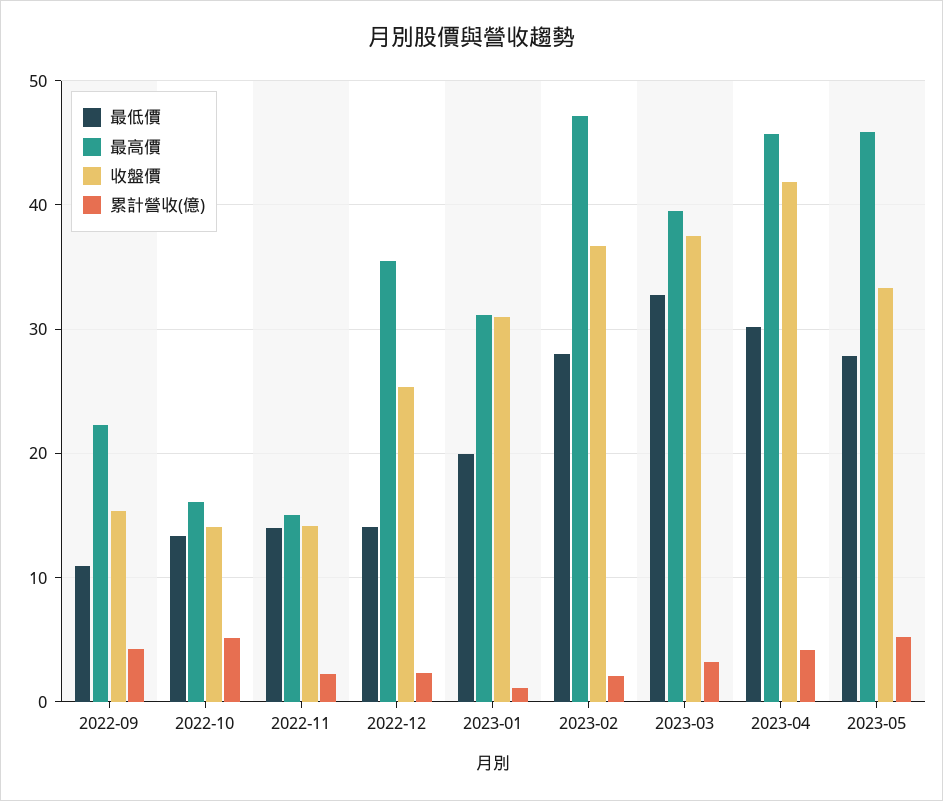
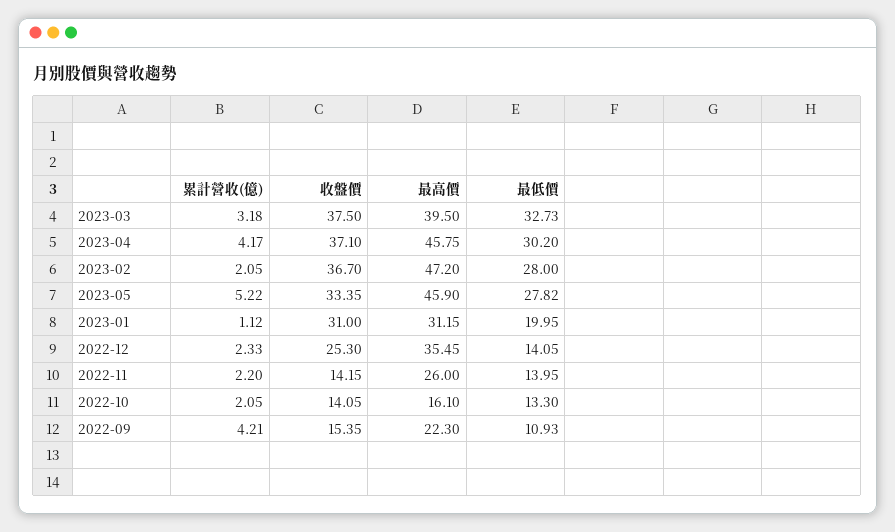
累計營收(億), 2022-10: 5 -> 2.05
最高價, 2022-11: 15 -> 26
收盤價, 2023-04: 42 -> 37.1

